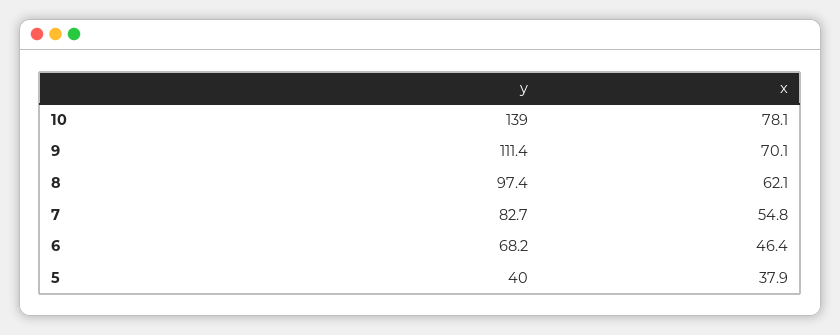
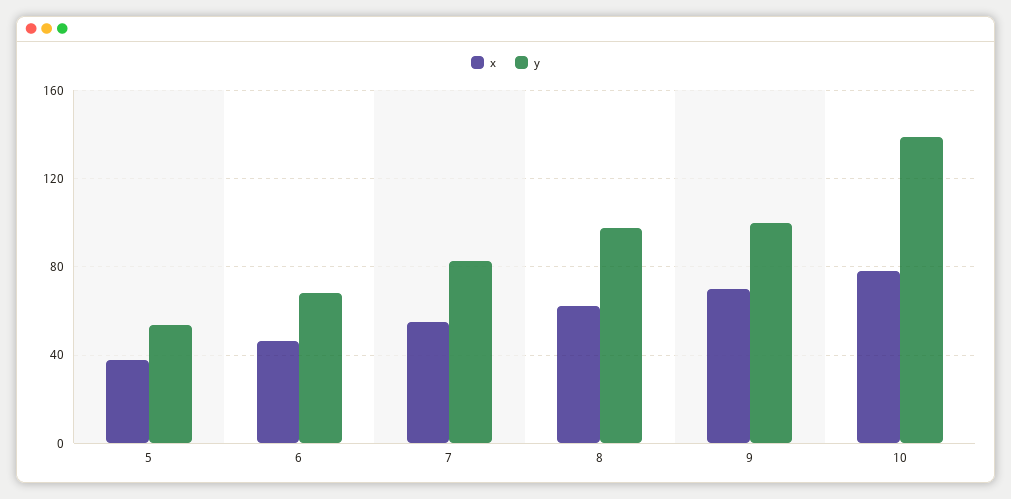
y, 9: 111.4 -> 100
y, 5: 40 -> 55

